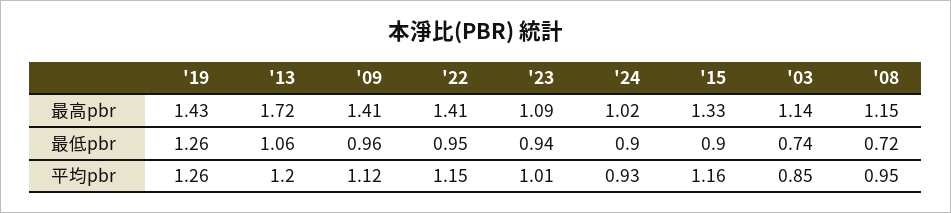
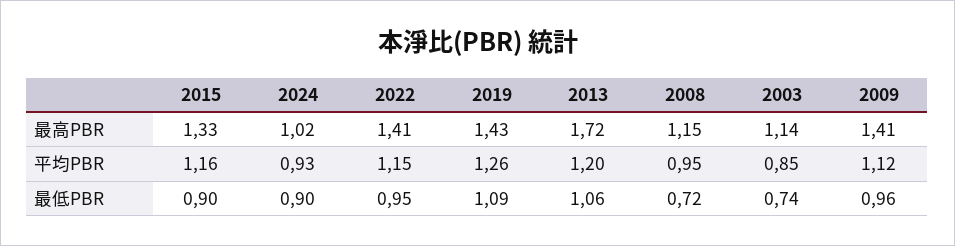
'23, 最高pbr: 1.09 -> none
'19, 最低pbr: 1.26 -> 1.09
'23, 最低pbr: 0.94 -> none
'23, 平均pbr: 1.01 -> none

